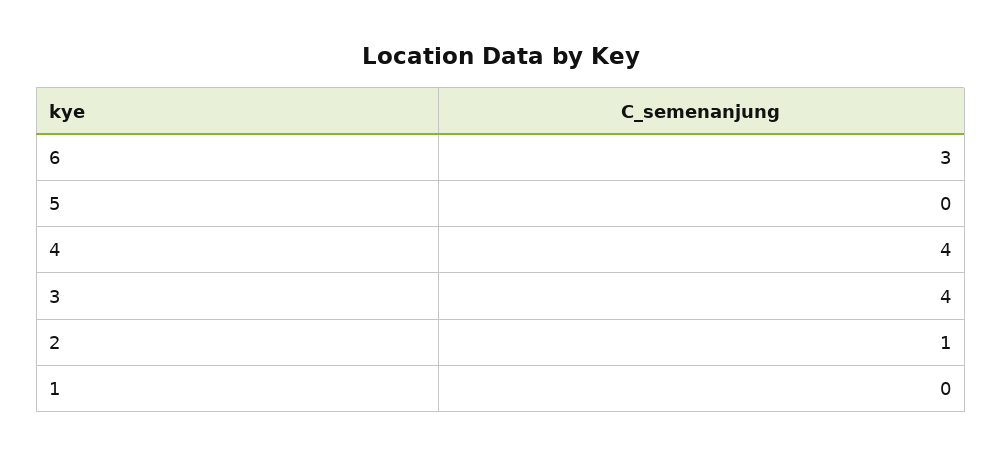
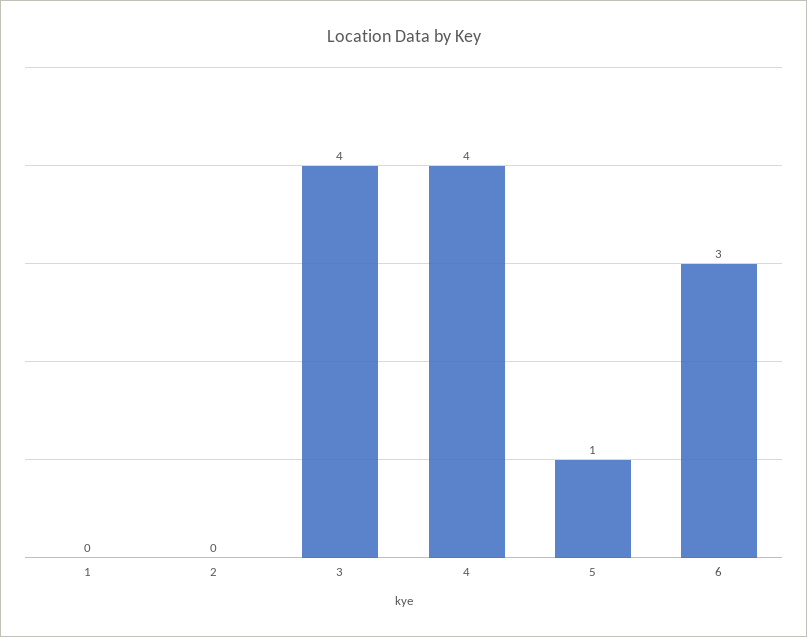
5: 0 -> 1
2: 1 -> 0

